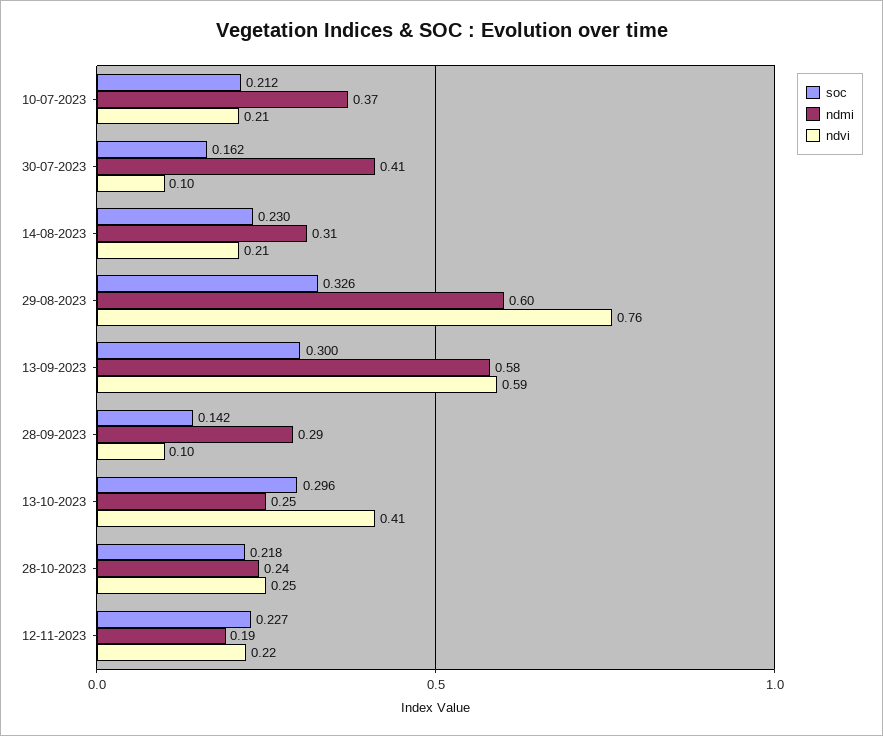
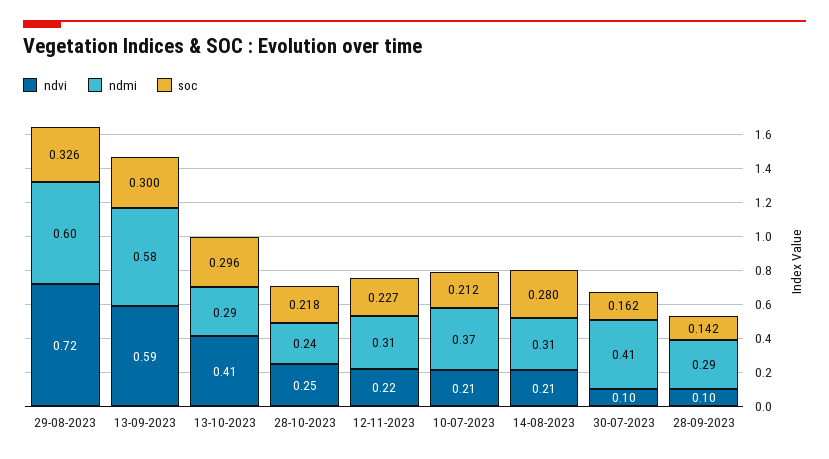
soc, 14-08-2023: 0.23 -> 0.28
ndvi, 29-08-2023: 0.76 -> 0.72
ndmi, 13-10-2023: 0.25 -> 0.29
ndmi, 12-11-2023: 0.19 -> 0.31

